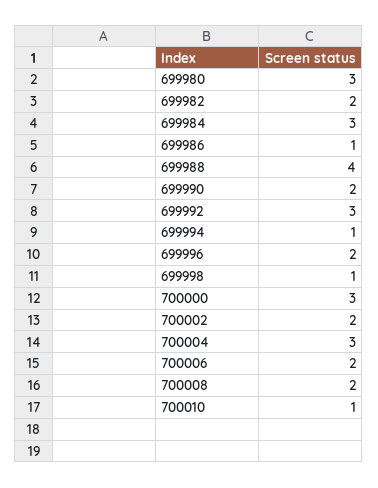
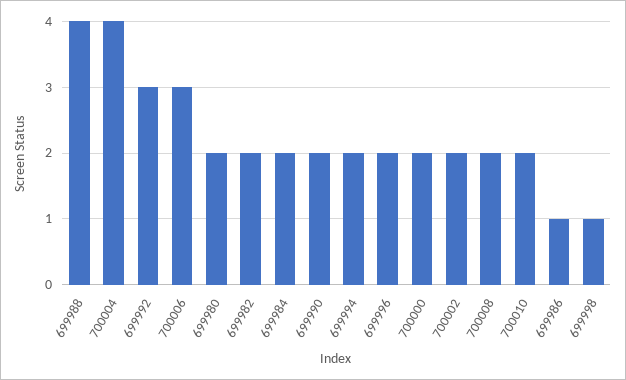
699980: 3 -> 2
699984: 3 -> 2
699994: 1 -> 2
700000: 3 -> 2
700004: 3 -> 4
700006: 2 -> 3
700010: 1 -> 2

